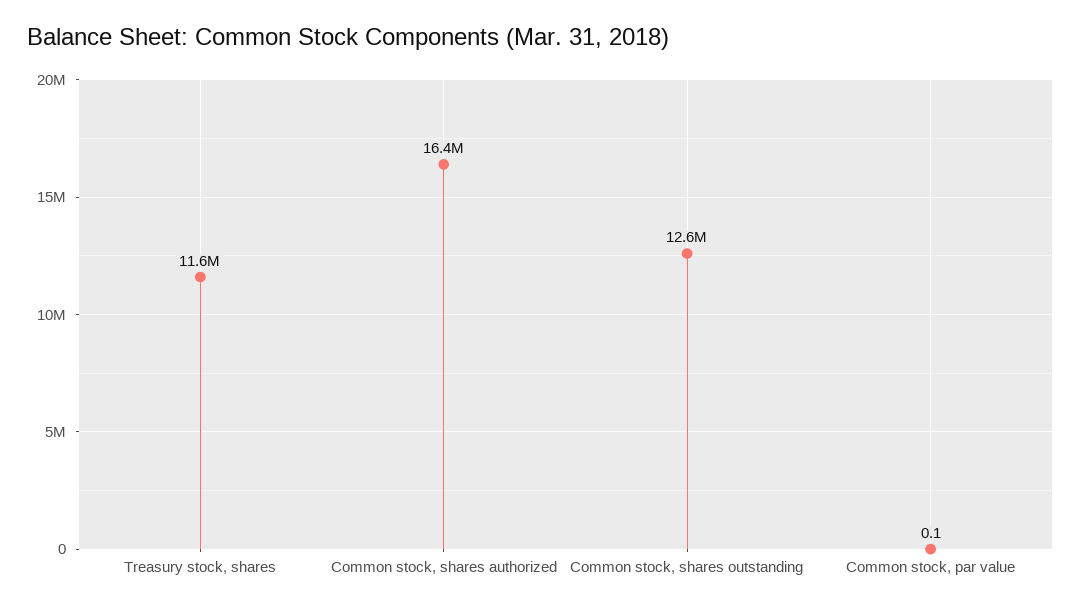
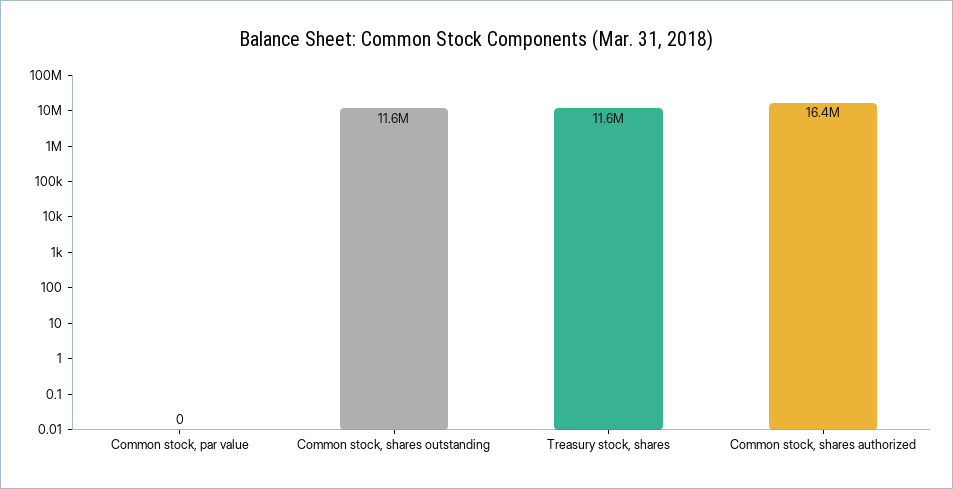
Common stock, shares outstanding: 12600000 -> 11600000

